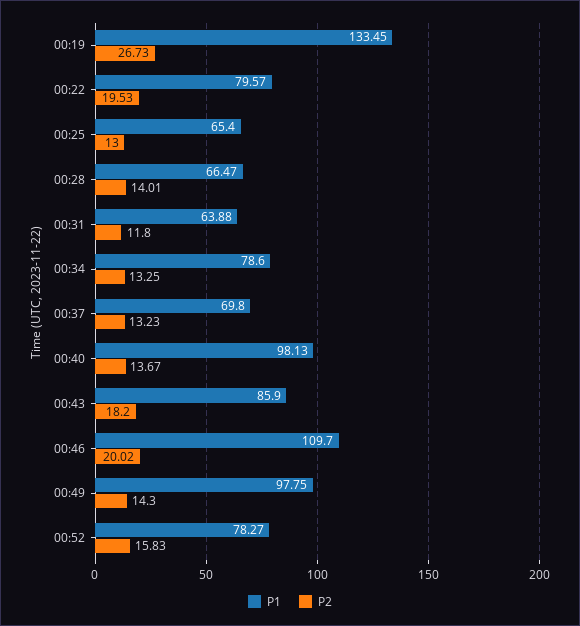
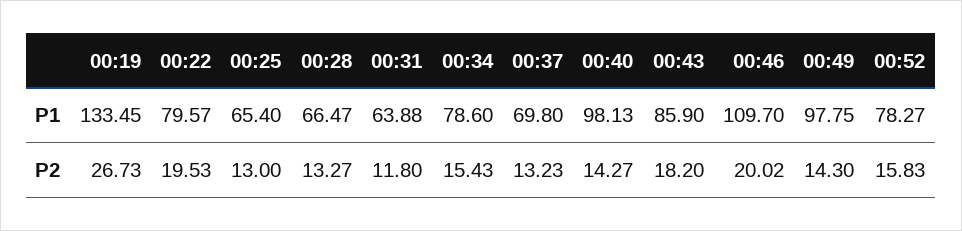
P2, 00:28: 14.01 -> 13.27
P2, 00:34: 13.25 -> 15.43
P2, 00:40: 13.67 -> 14.27

